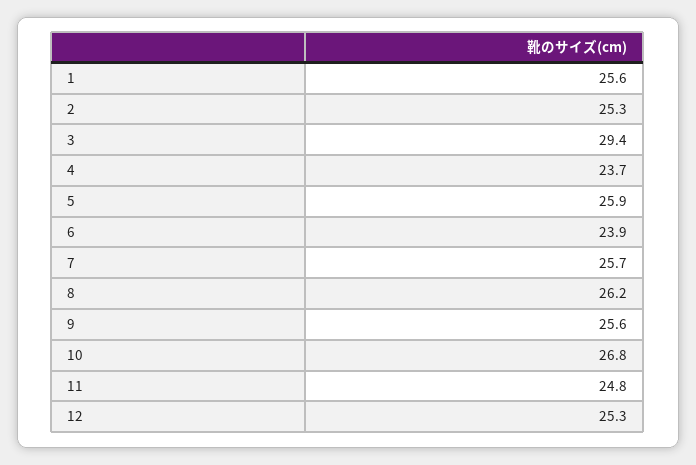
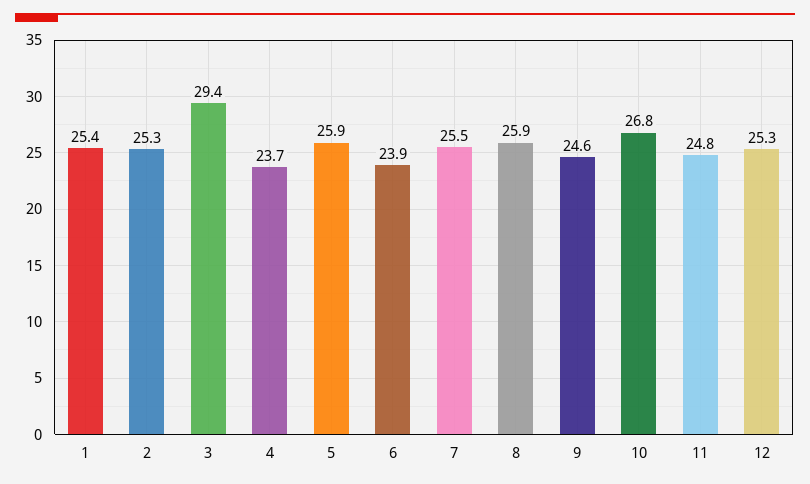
1: 25.6 -> 25.4
7: 25.7 -> 25.5
8: 26.2 -> 25.9
9: 25.6 -> 24.6

